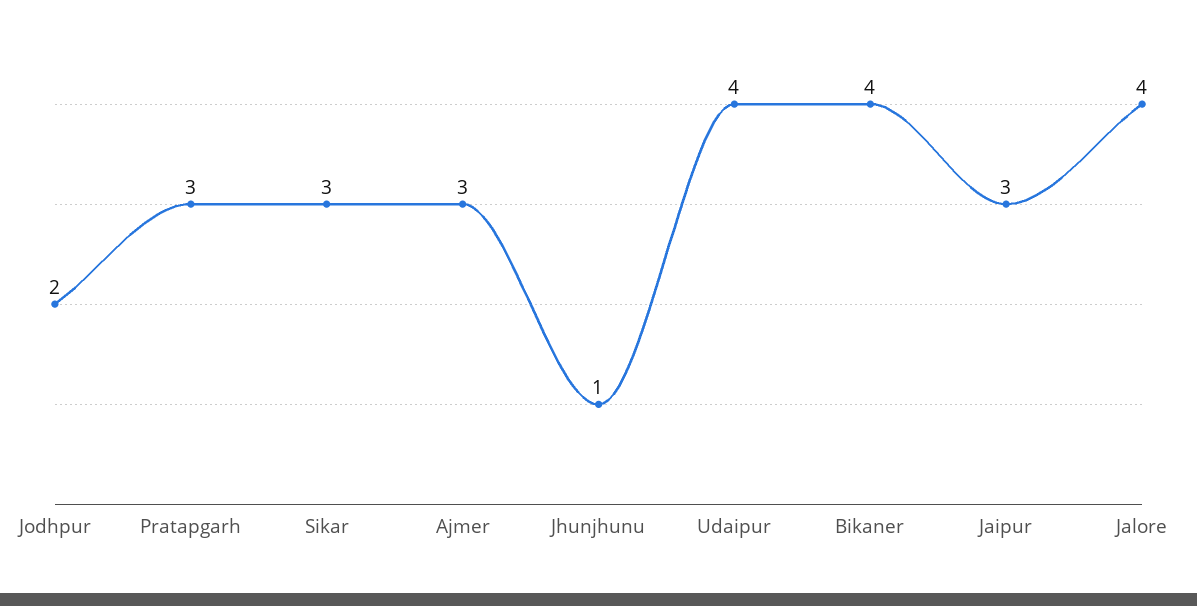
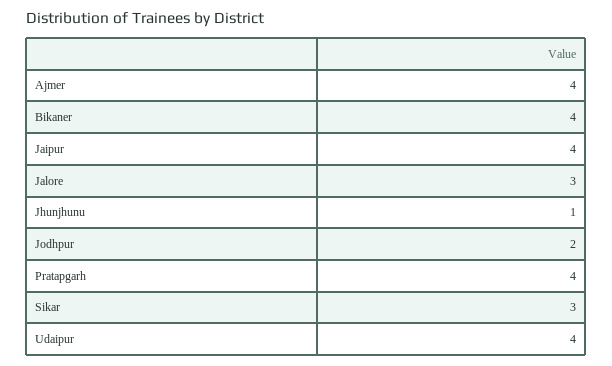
Pratapgarh: 3 -> 4
Ajmer: 3 -> 4
Jaipur: 3 -> 4
Jalore: 4 -> 3

